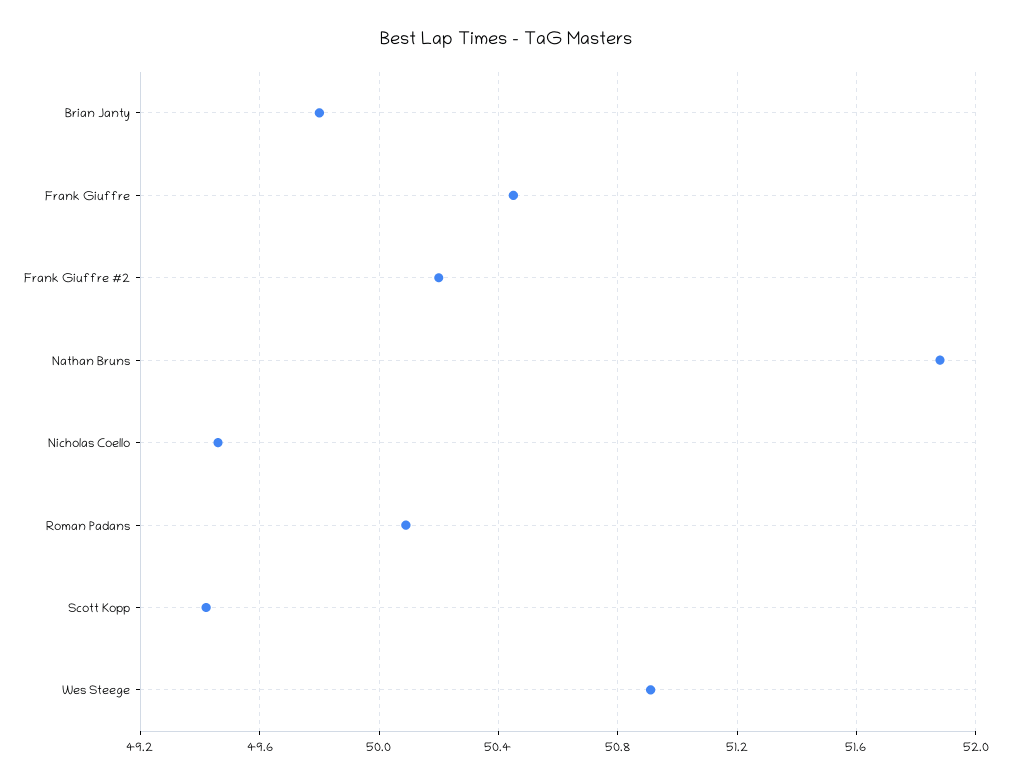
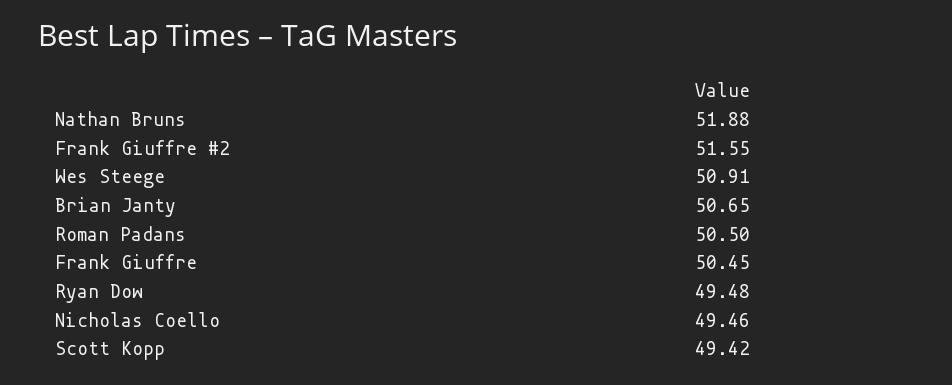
Brian Janty: 49.8 -> 50.65
Frank Giuffre #2: 50.2 -> 51.55
Roman Padans: 50.1 -> 50.5
Ryan Dow: none -> 49.48

